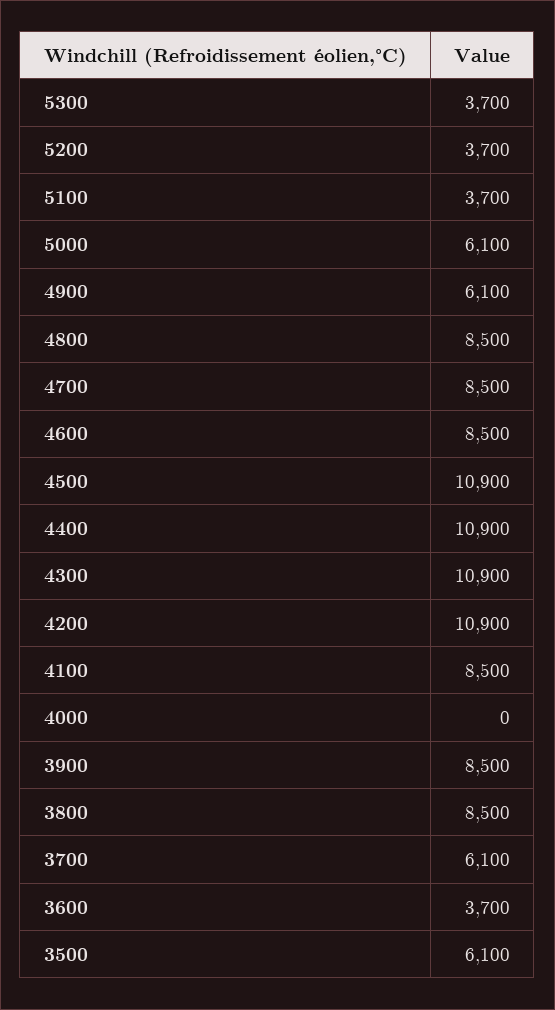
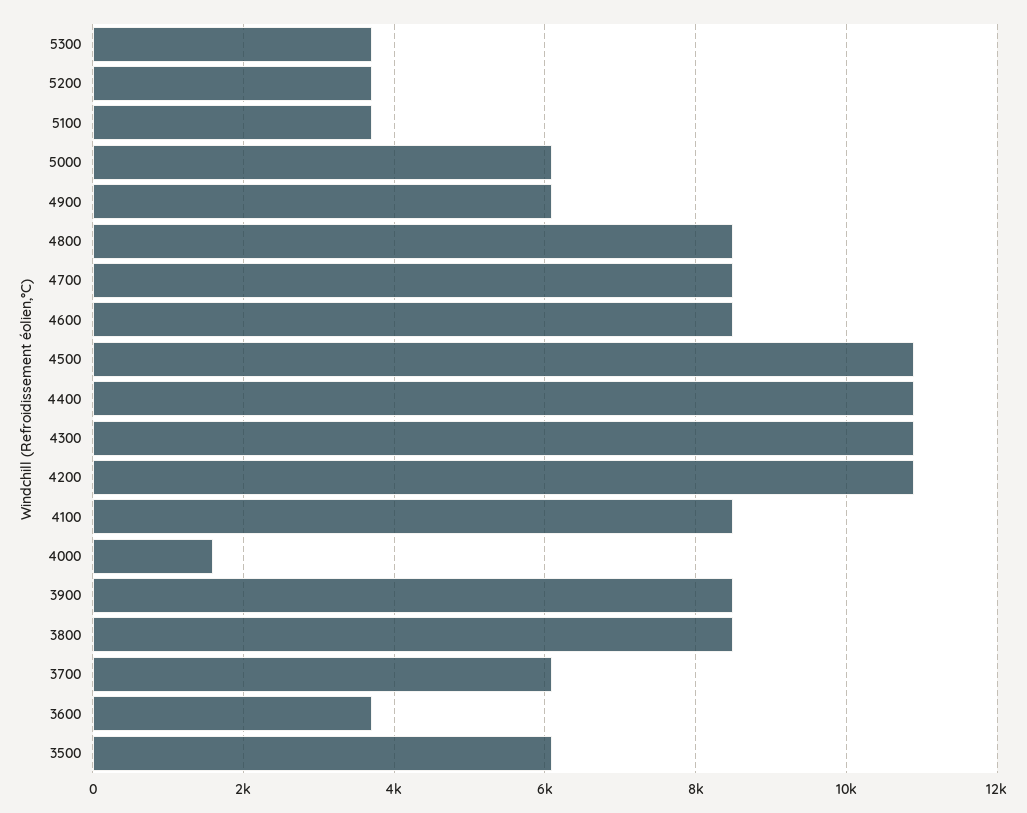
4000: 0 -> 1600

